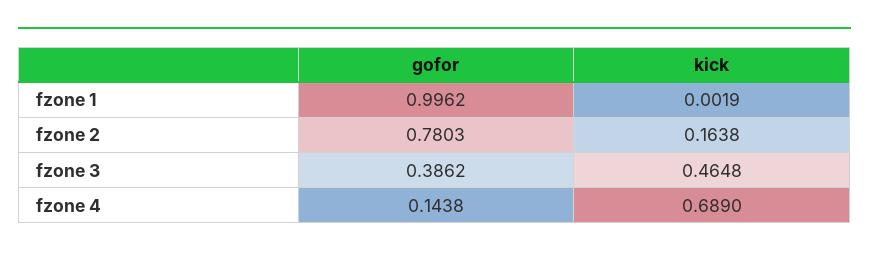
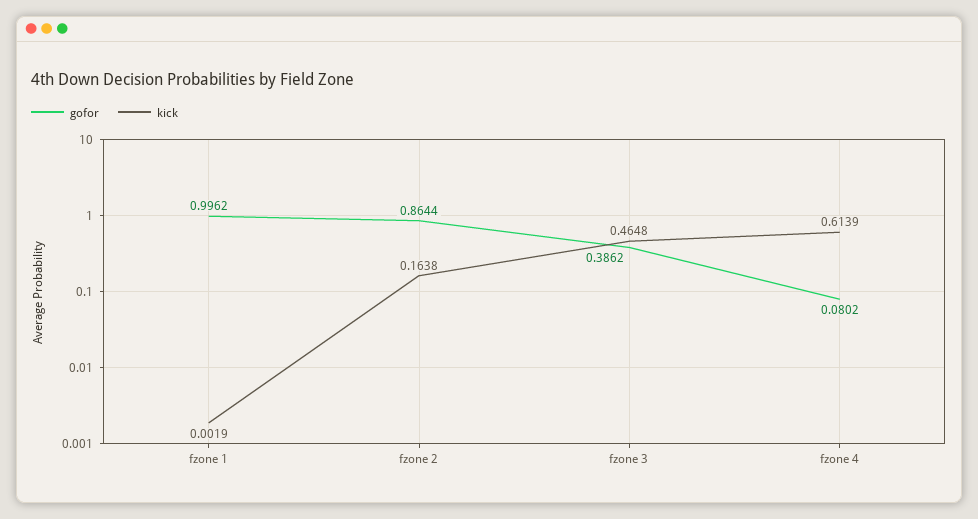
gofor, fzone 2: 0.7803 -> 0.8644
gofor, fzone 4: 0.1438 -> 0.0802
kick, fzone 4: 0.689 -> 0.6139

